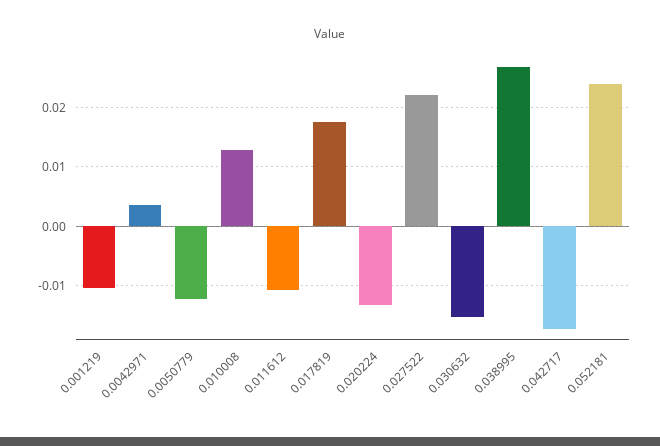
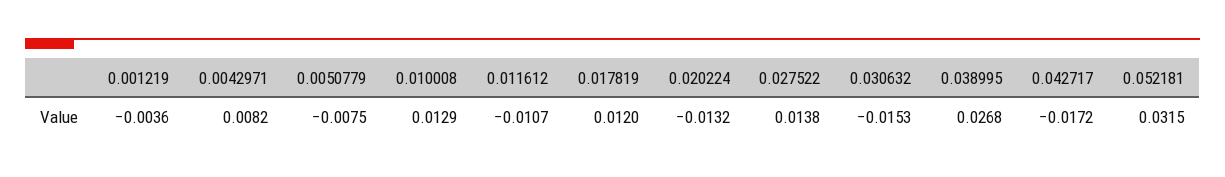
0.001219: -0.01 -> -0.0036
0.0042971: 0.004 -> 0.0082
0.0050779: -0.012 -> -0.0075
0.017819: 0.018 -> 0.012
0.027522: 0.022 -> 0.0138
0.052181: 0.024 -> 0.0315

